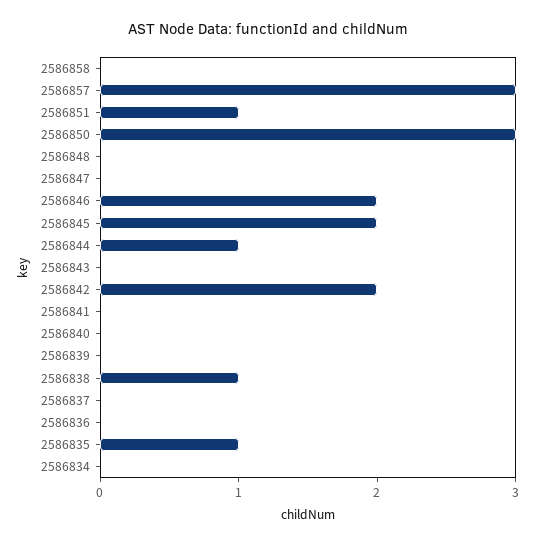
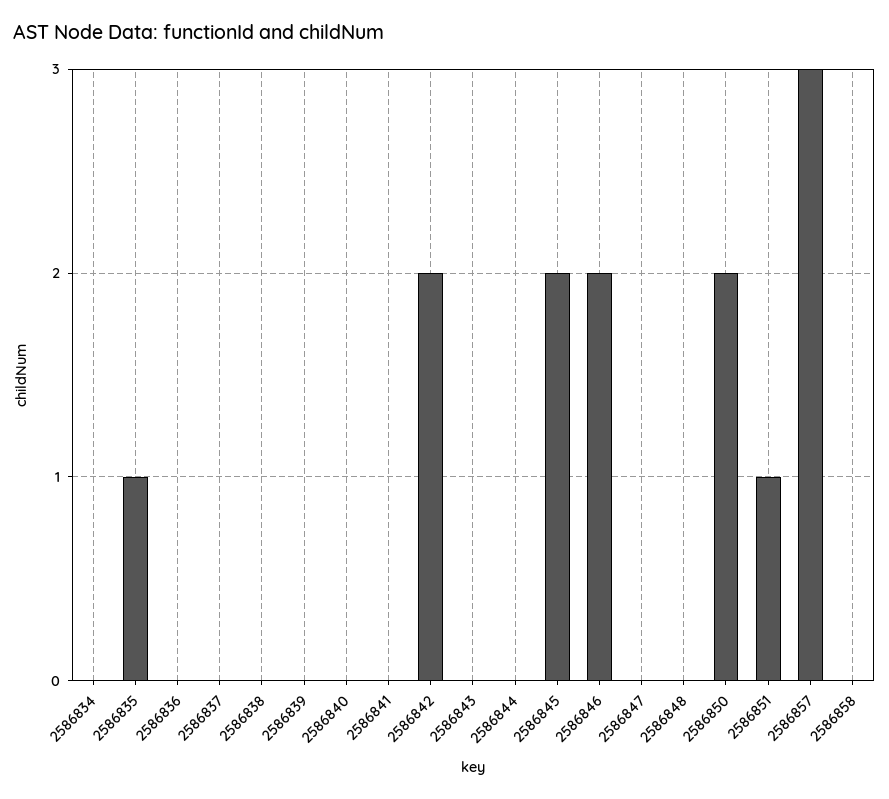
2586850: 3 -> 2
2586844: 1 -> 0
2586838: 1 -> 0

